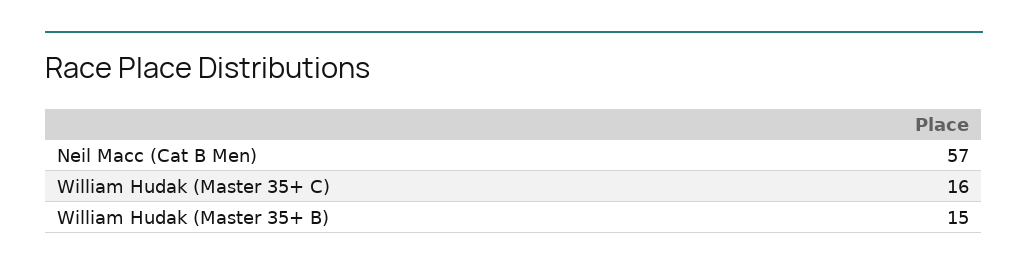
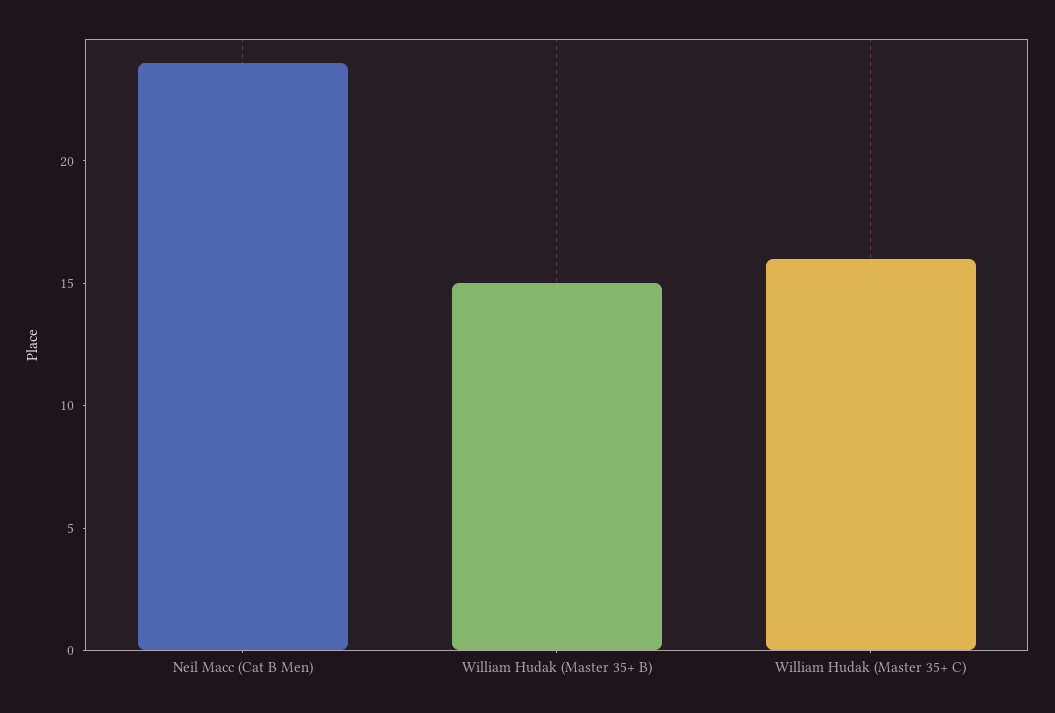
Neil Macc (Cat B Men): 57 -> 24

